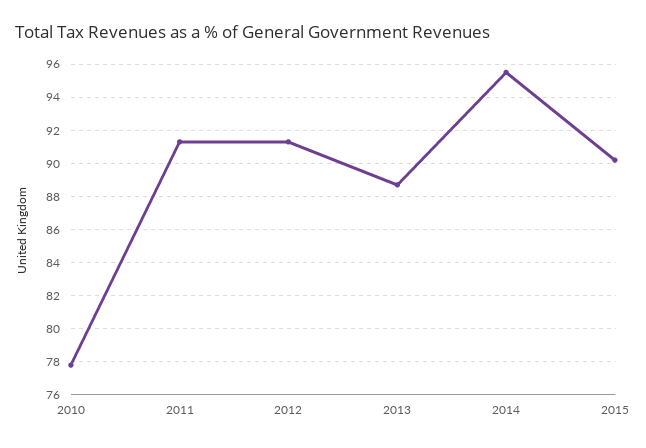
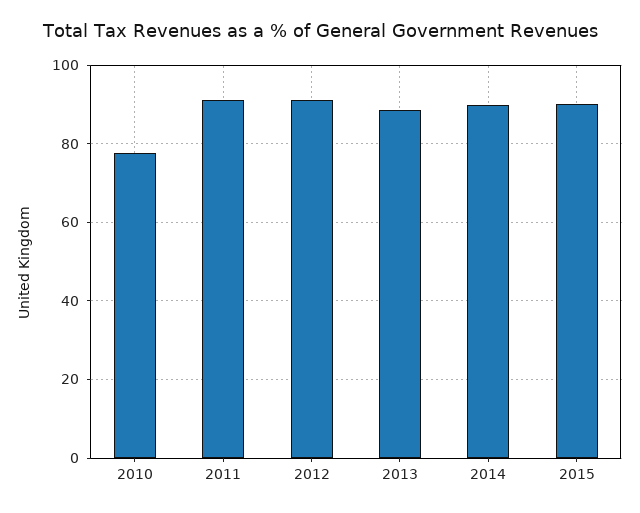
2014: 95.5 -> 90

